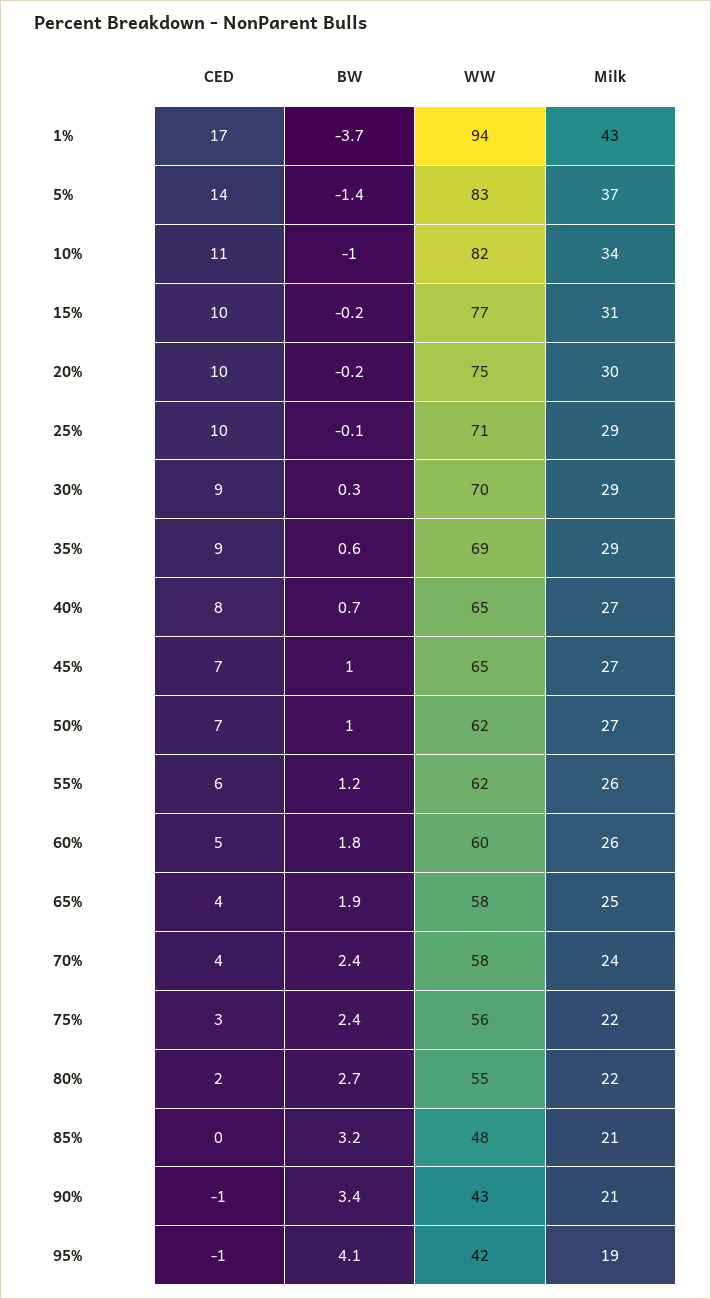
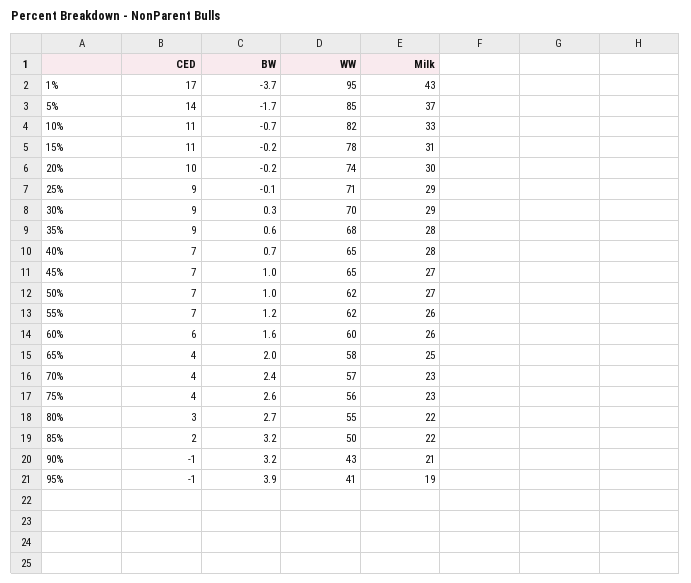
WW, 1%: 94 -> 95
BW, 5%: -1.4 -> -1.7
WW, 5%: 83 -> 85
BW, 10%: -1 -> -0.7
Milk, 10%: 34 -> 33
CED, 15%: 10 -> 11
WW, 15%: 77 -> 78
WW, 20%: 75 -> 74
CED, 25%: 10 -> 9
WW, 35%: 69 -> 68
Milk, 35%: 29 -> 28
CED, 40%: 8 -> 7
Milk, 40%: 27 -> 28
CED, 55%: 6 -> 7
CED, 60%: 5 -> 6
BW, 60%: 1.8 -> 1.6
BW, 65%: 1.9 -> 2
WW, 70%: 58 -> 57
Milk, 70%: 24 -> 23
CED, 75%: 3 -> 4
BW, 75%: 2.4 -> 2.6
Milk, 75%: 22 -> 23
CED, 80%: 2 -> 3
CED, 85%: 0 -> 2
WW, 85%: 48 -> 50
Milk, 85%: 21 -> 22
BW, 90%: 3.4 -> 3.2
BW, 95%: 4.1 -> 3.9
WW, 95%: 42 -> 41

